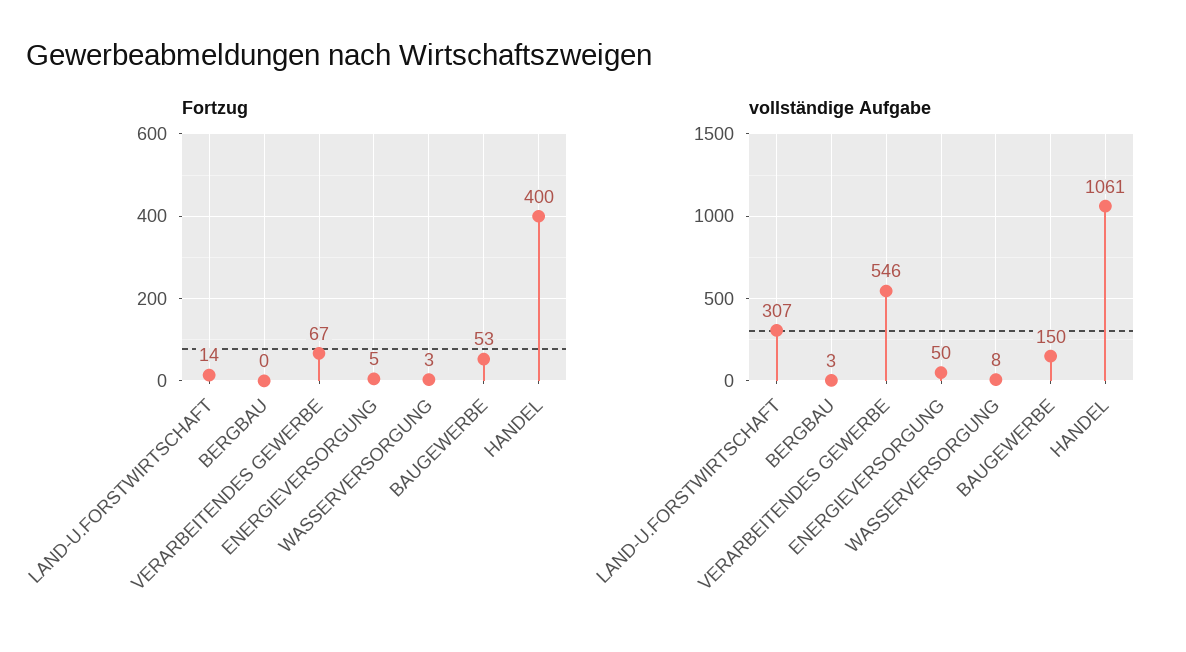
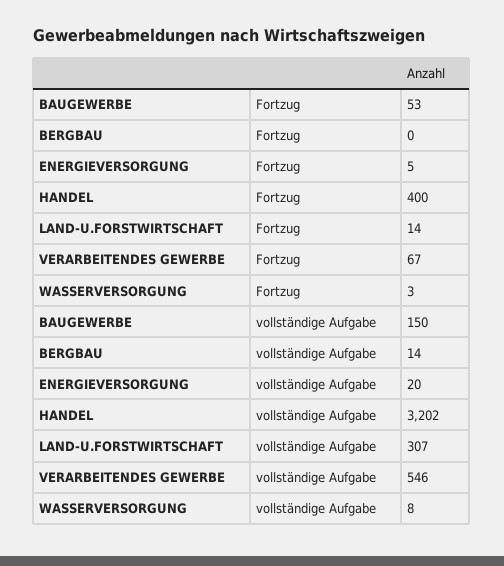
vollständige Aufgabe, BERGBAU: 3 -> 14
vollständige Aufgabe, ENERGIEVERSORGUNG: 50 -> 20
vollständige Aufgabe, HANDEL: 1061 -> 3202

